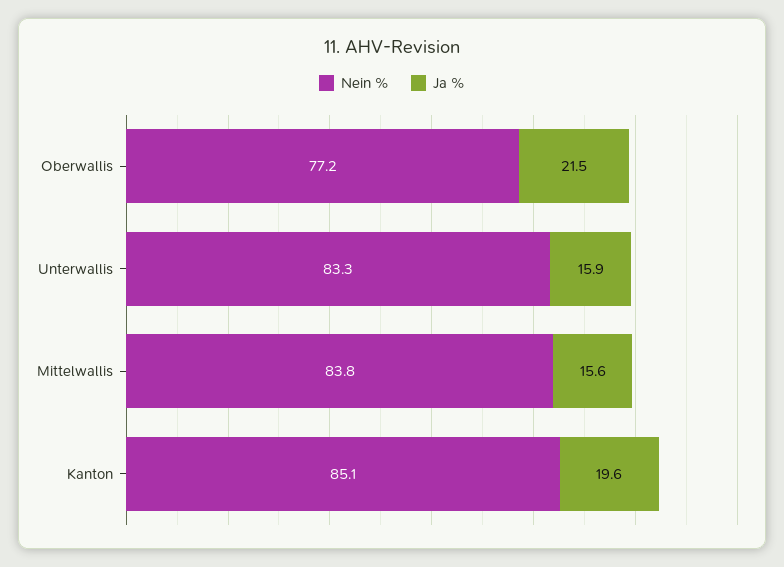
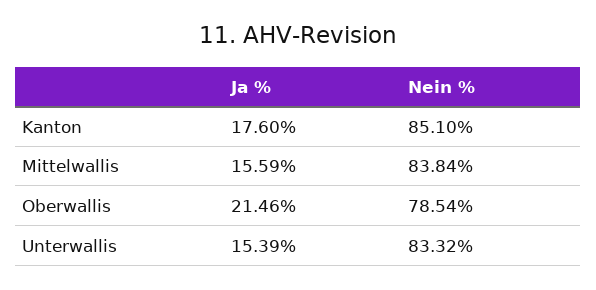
Nein %, Oberwallis: 77.2 -> 78.54
Ja %, Unterwallis: 15.9 -> 15.39
Ja %, Kanton: 19.6 -> 17.6

